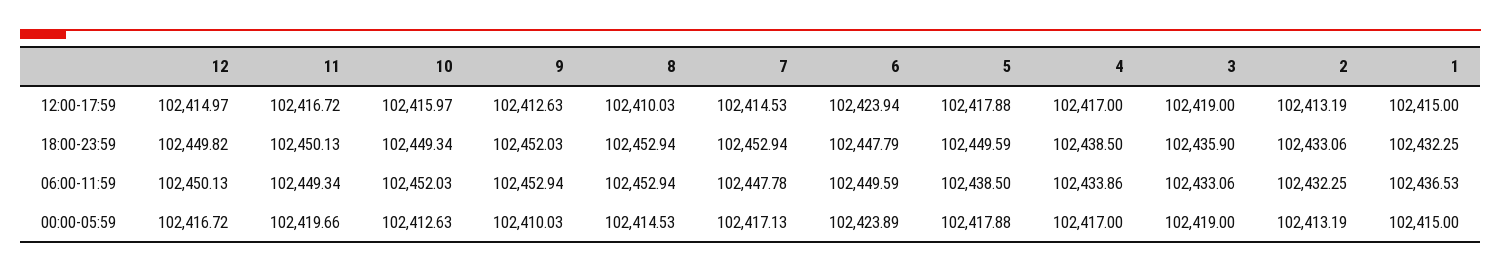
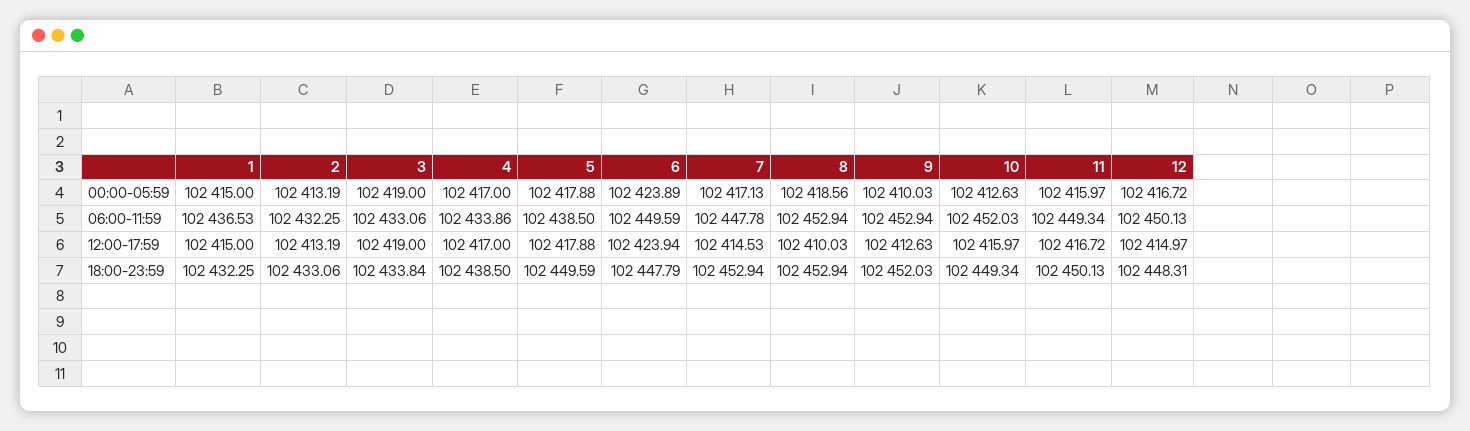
12, 18:00-23:59: 102449.82 -> 102448.31
3, 18:00-23:59: 102435.9 -> 102433.84
11, 00:00-05:59: 102419.66 -> 102415.97
8, 00:00-05:59: 102414.53 -> 102418.56

